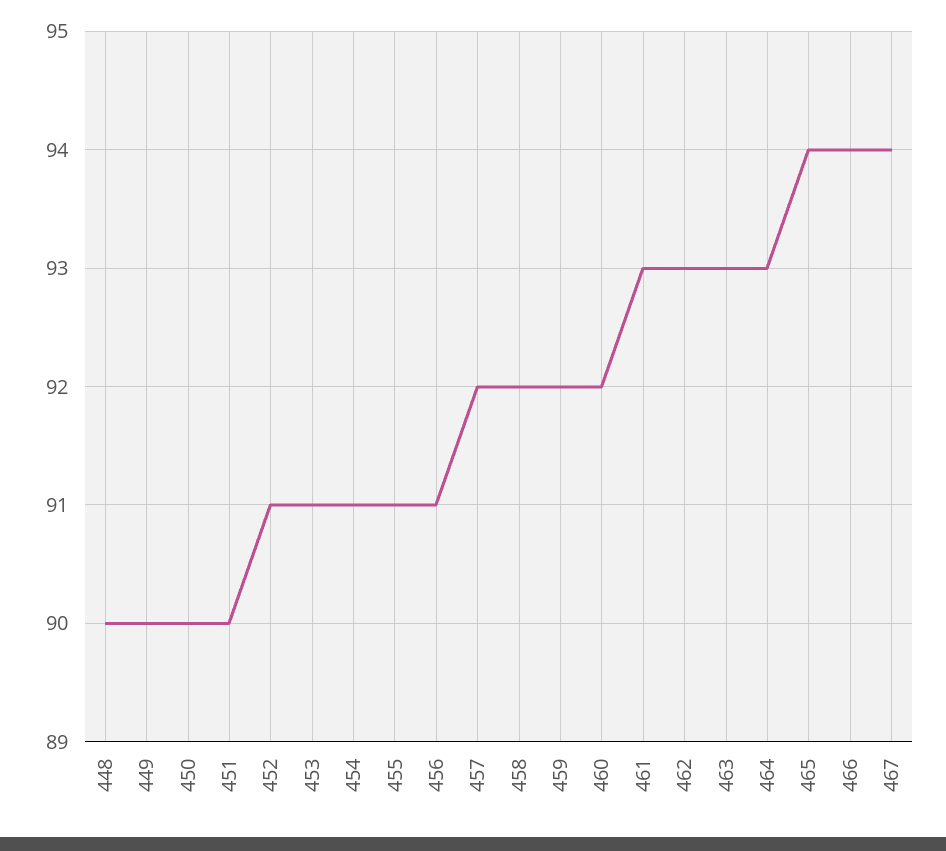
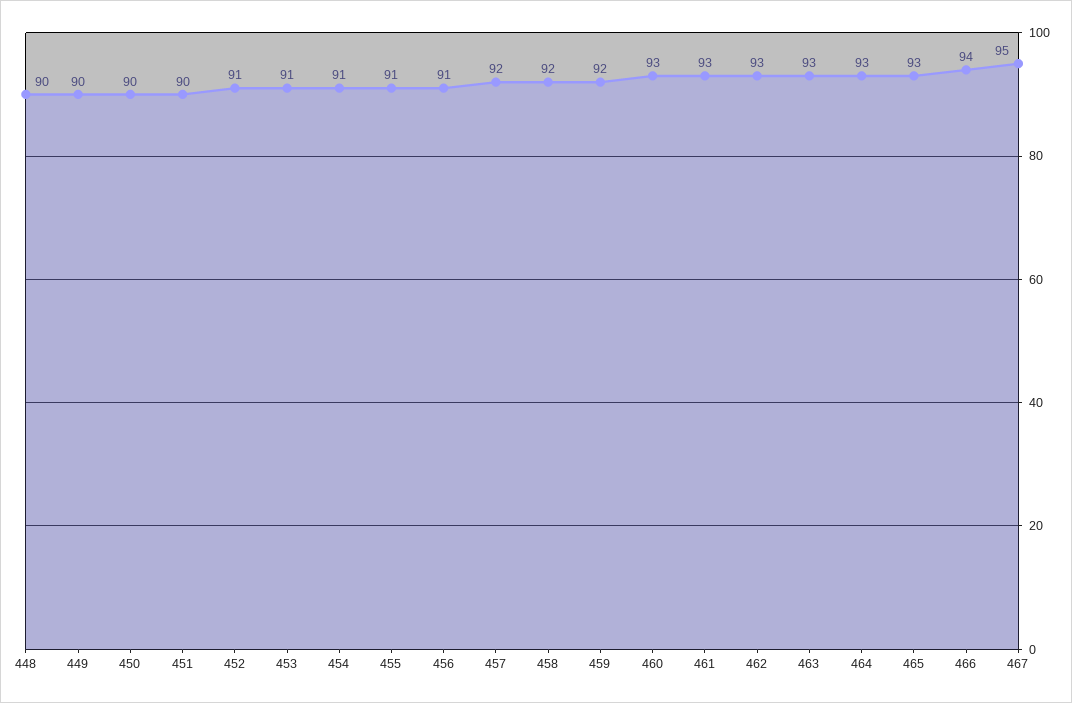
460: 92 -> 93
465: 94 -> 93
467: 94 -> 95

